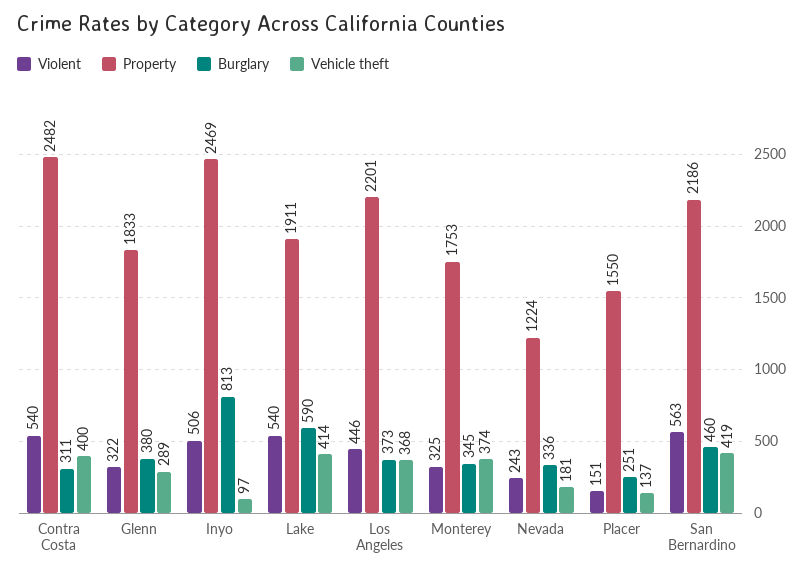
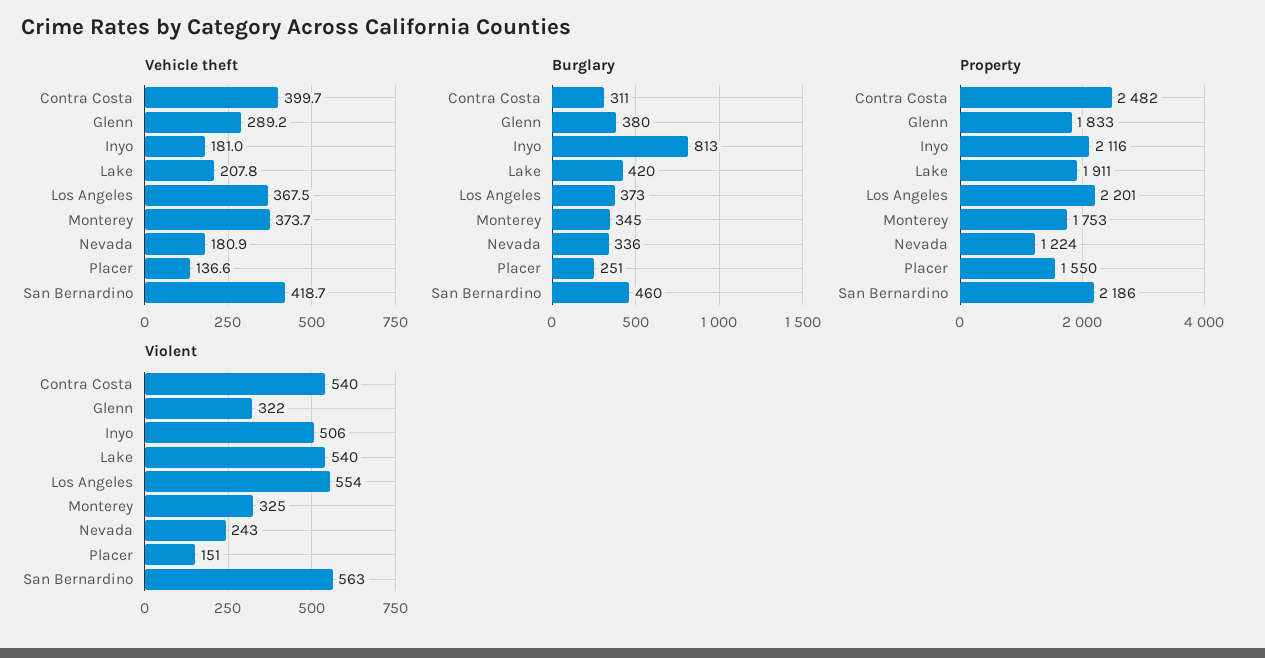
Property, Inyo: 2469 -> 2116
Vehicle theft, Inyo: 97 -> 181
Burglary, Lake: 590 -> 420
Vehicle theft, Lake: 414 -> 207.8
Violent, Los Angeles: 446 -> 554

